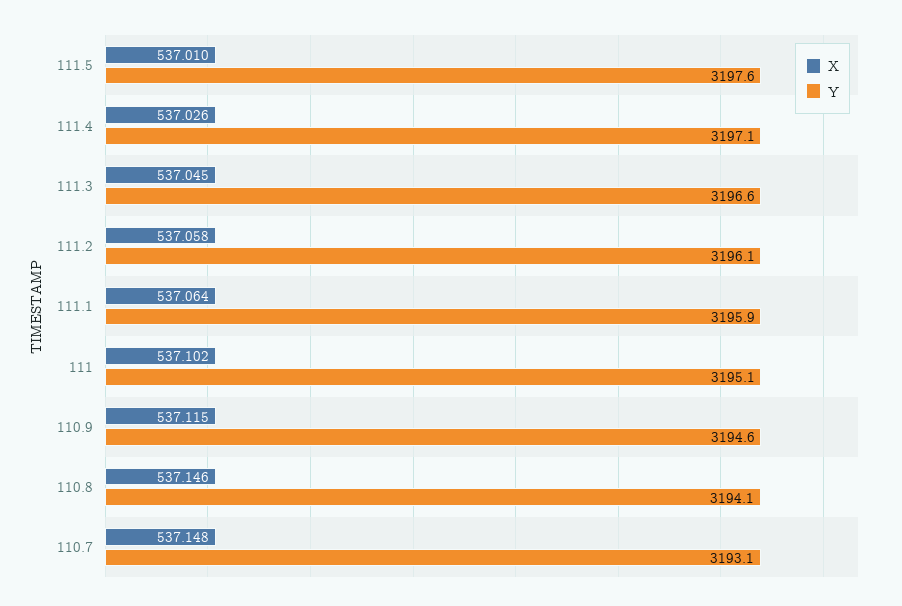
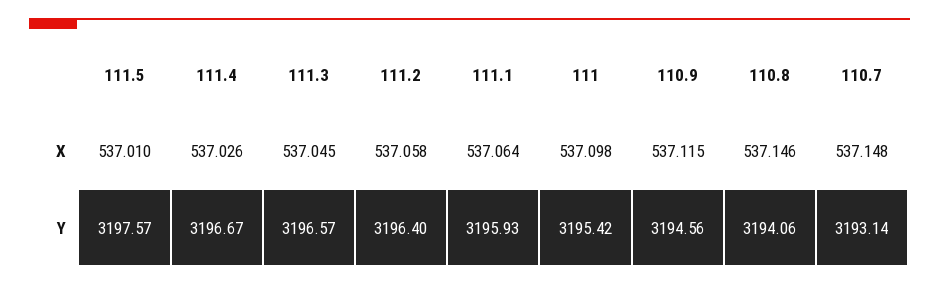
Y, 111.4: 3197.1 -> 3196.67
Y, 111.2: 3196.1 -> 3196.4
X, 111: 537.102 -> 537.098
Y, 111: 3195.1 -> 3195.42

